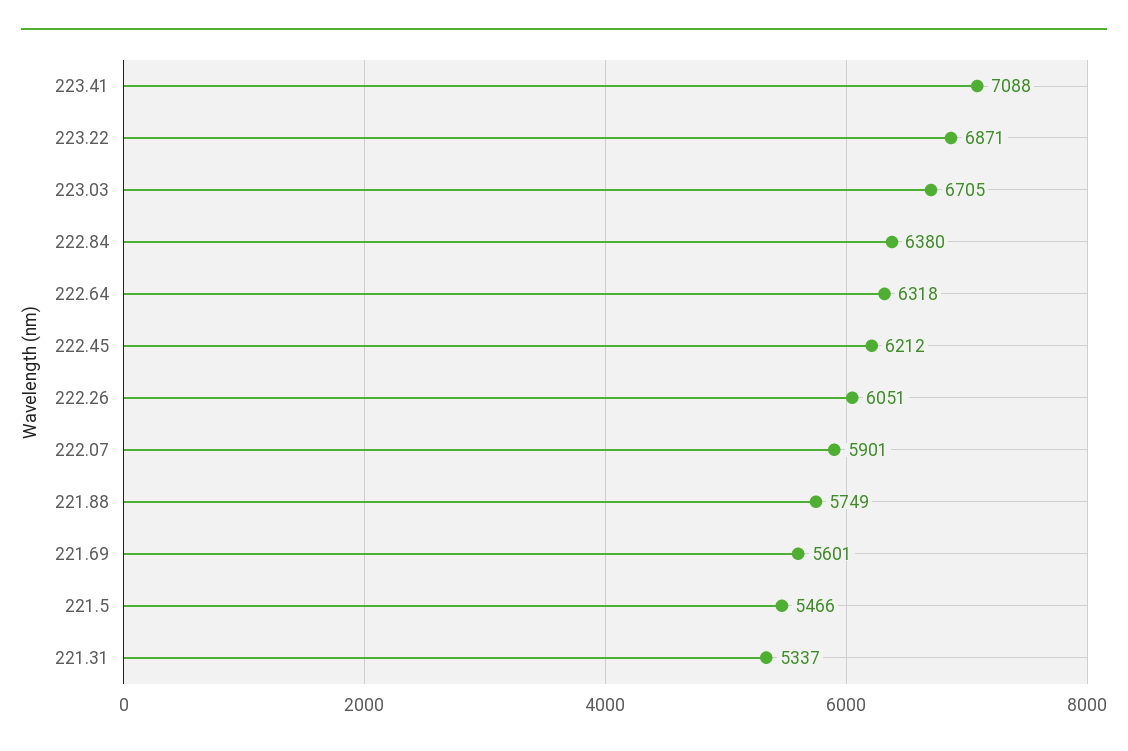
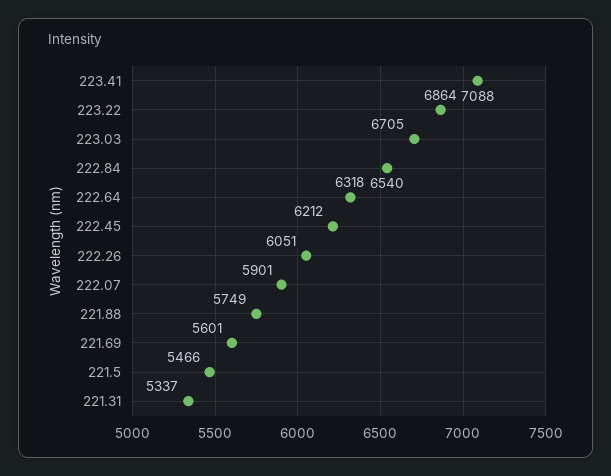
223.22: 6871 -> 6864
222.84: 6380 -> 6540

